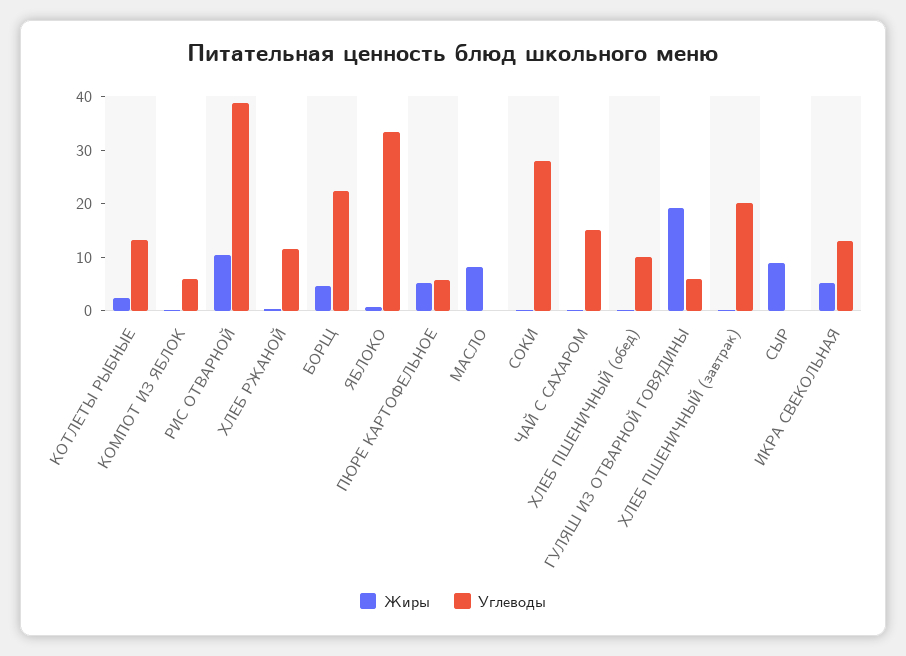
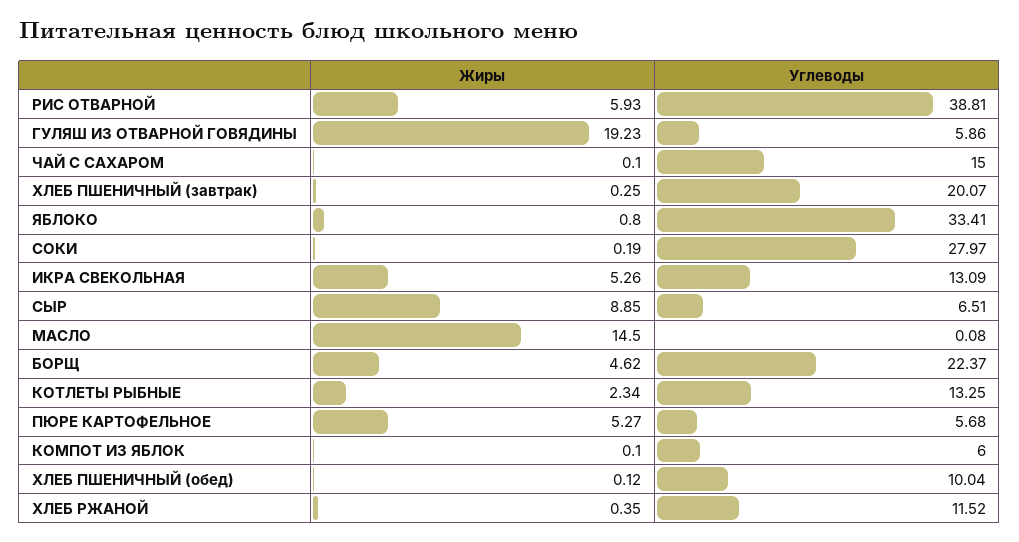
Жиры, РИС ОТВАРНОЙ: 10 -> 5.93
Жиры, МАСЛО: 8 -> 14.5
Углеводы, СЫР: 0 -> 6.51

